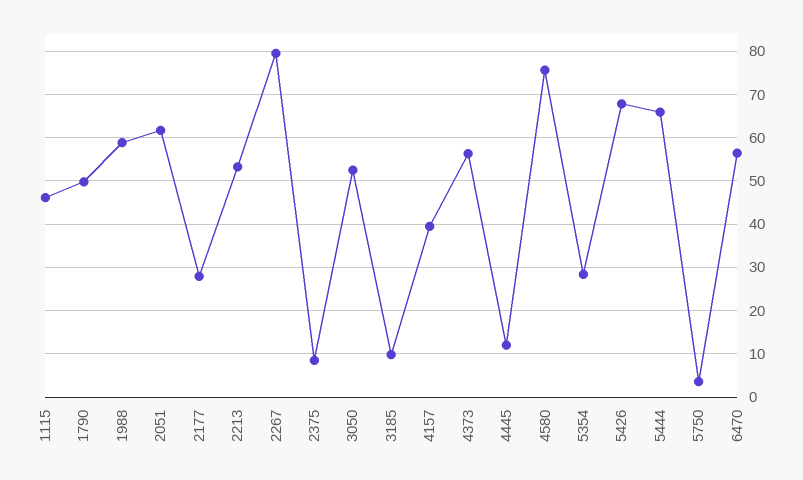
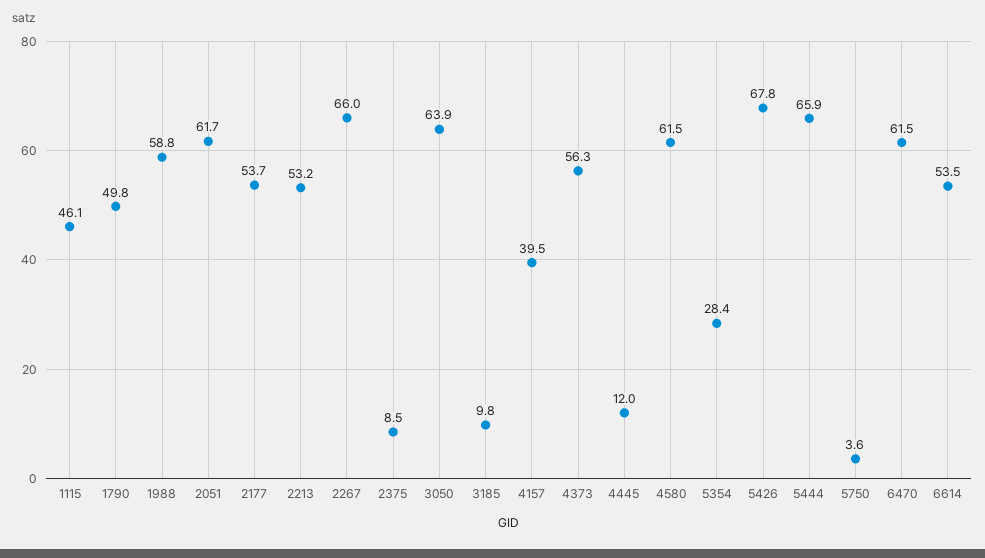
2177: 28 -> 53.7
2267: 80 -> 66
3050: 52 -> 63.9
4580: 76 -> 61.5
6470: 56 -> 61.5
6614: none -> 53.5

